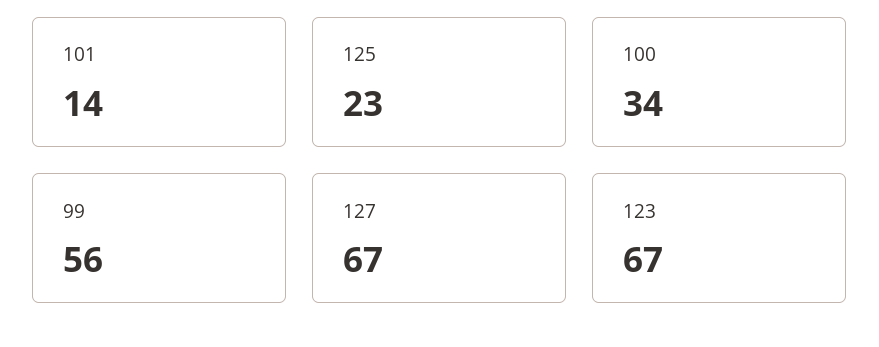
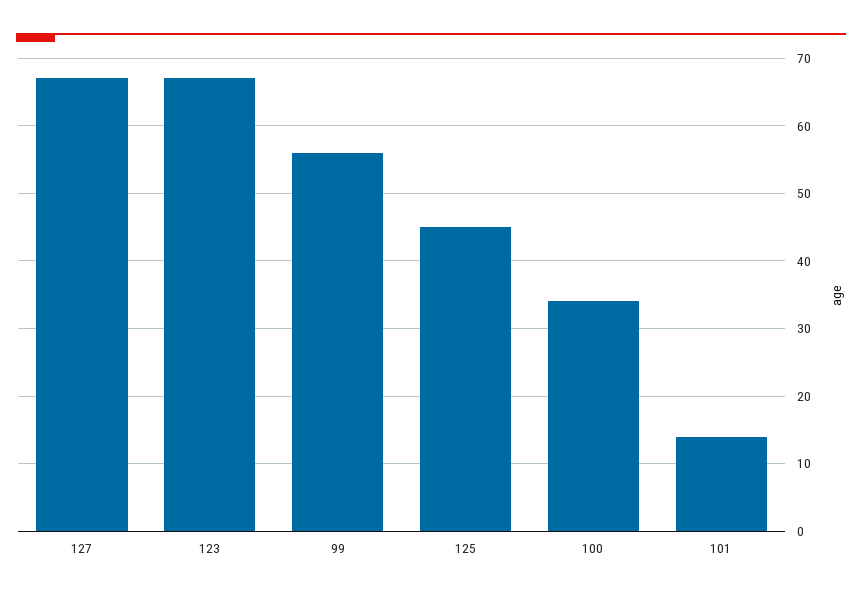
125: 23 -> 45

